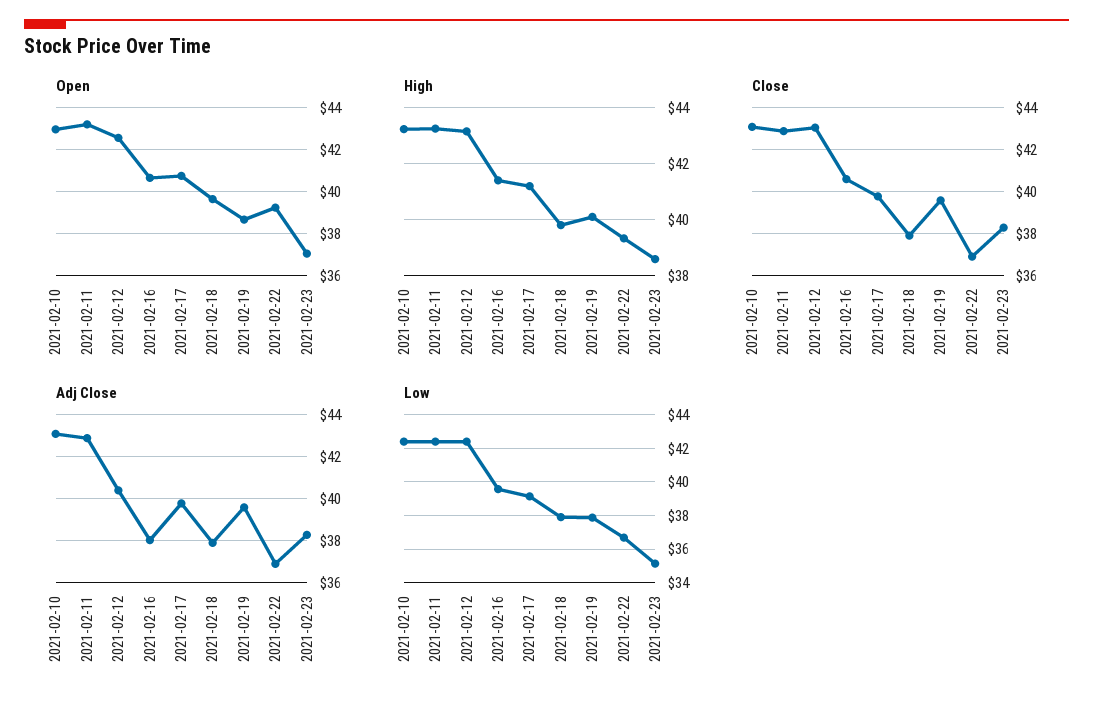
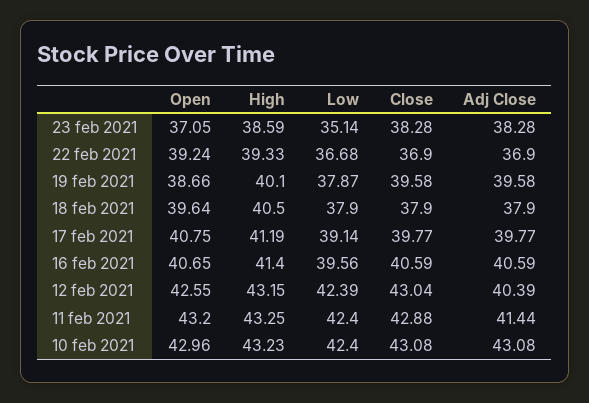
High, 2021-02-18: 39.75 -> 40.5
Adj Close, 2021-02-11: 43 -> 41.44
Adj Close, 2021-02-16: 38 -> 40.59

